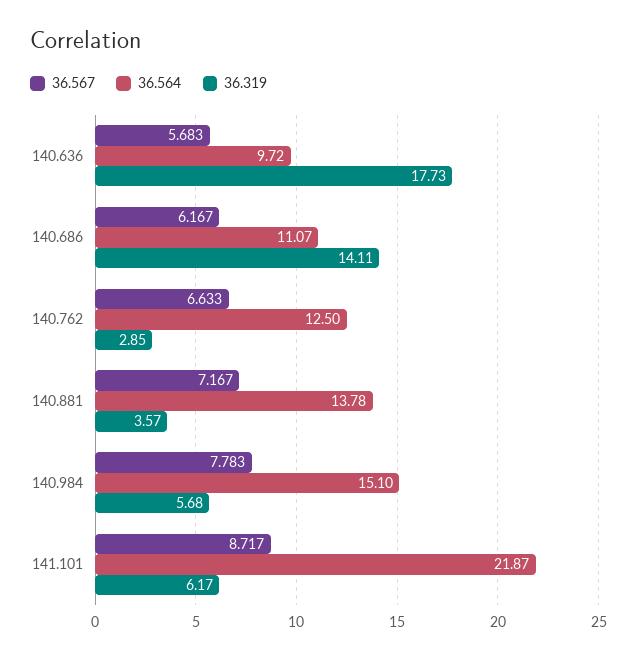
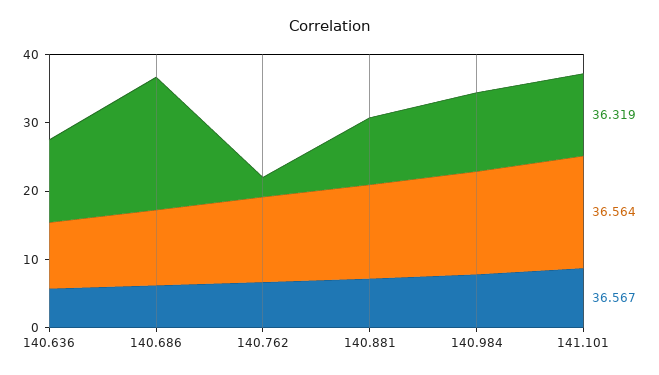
36.319, 140.636: 17.73 -> 12
36.319, 140.686: 14.11 -> 20
36.319, 140.881: 3.57 -> 10
36.319, 140.984: 5.68 -> 12
36.564, 141.101: 21.87 -> 16
36.319, 141.101: 6.17 -> 12

